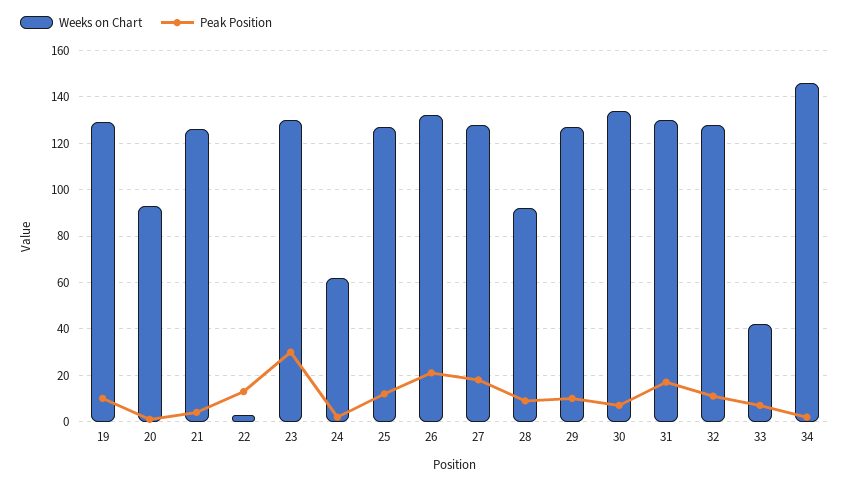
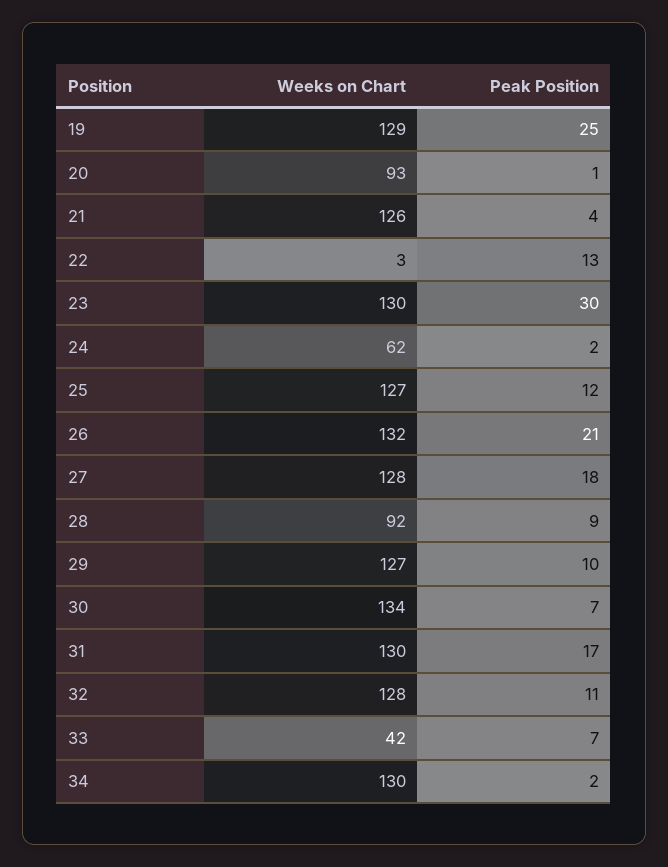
Peak Position, 19: 10 -> 25
Weeks on Chart, 34: 145 -> 130

